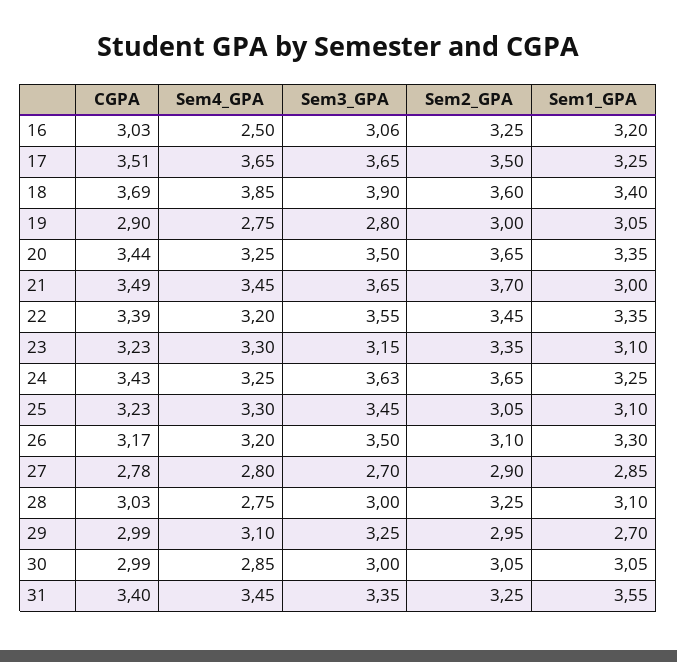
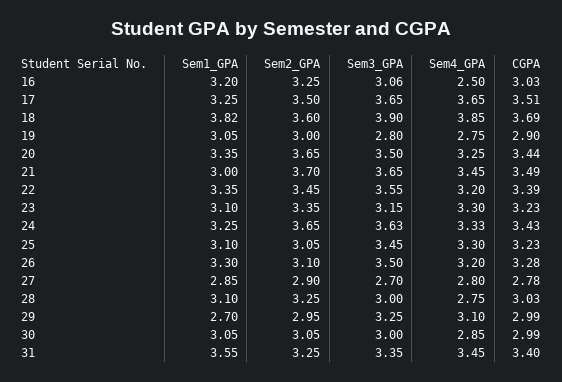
Sem1_GPA, 18: 3.4 -> 3.82
Sem4_GPA, 24: 3.25 -> 3.33
CGPA, 26: 3.17 -> 3.28

